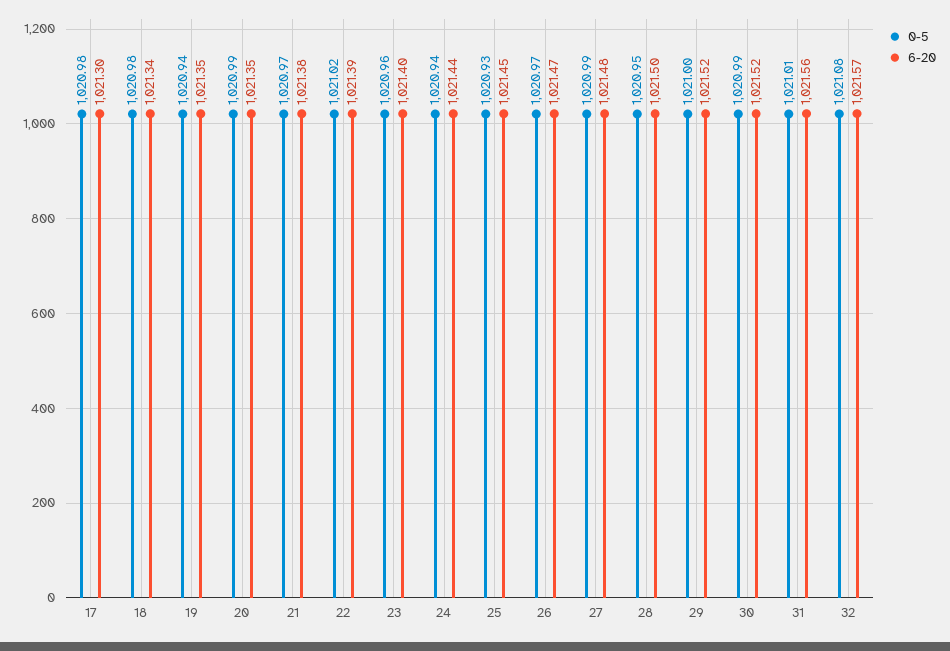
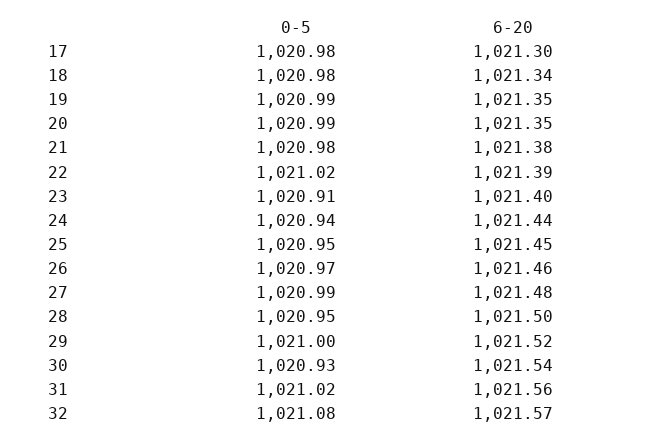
0-5, 19: 1020.94 -> 1020.99
0-5, 21: 1020.97 -> 1020.98
0-5, 23: 1020.96 -> 1020.91
0-5, 25: 1020.93 -> 1020.95
6-20, 26: 1021.47 -> 1021.46
0-5, 30: 1020.99 -> 1020.93
6-20, 30: 1021.52 -> 1021.54
0-5, 31: 1021.01 -> 1021.02

